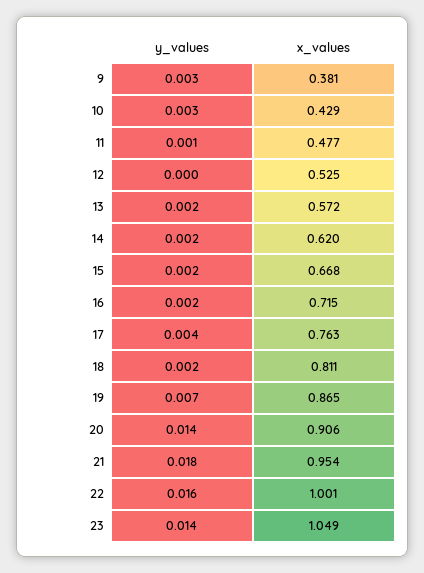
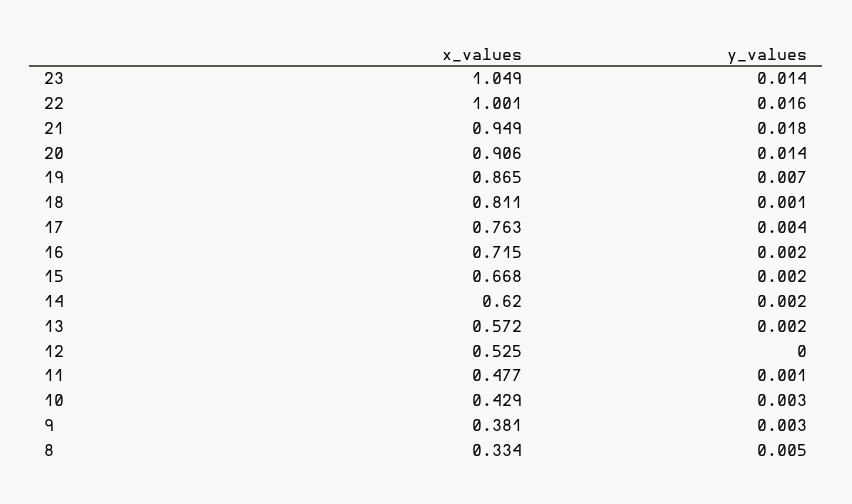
y_values, 18: 0.002 -> 0.001
x_values, 21: 0.954 -> 0.949
x_values, 8: none -> 0.334
y_values, 8: none -> 0.005

